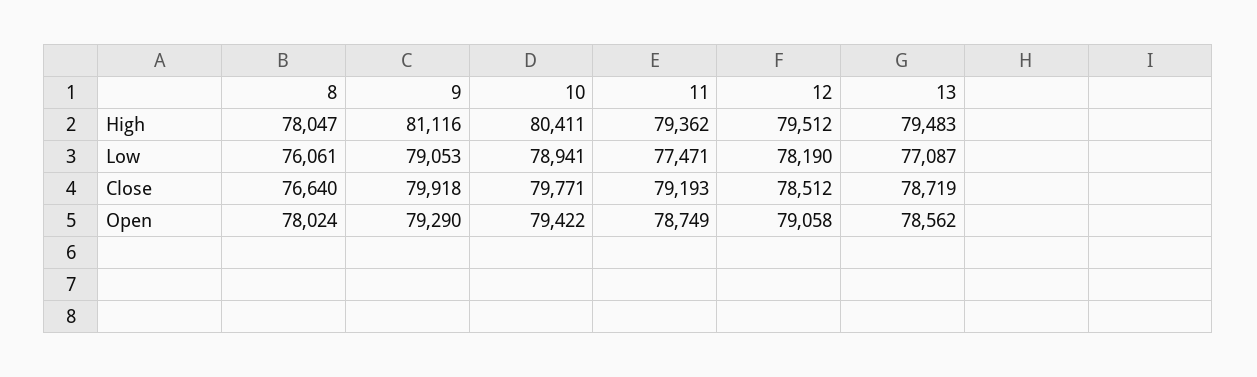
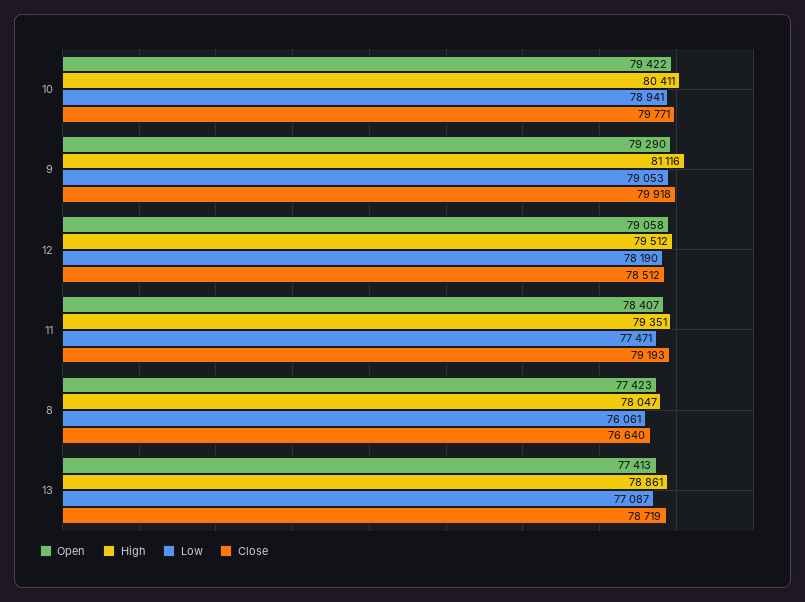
High, 11: 79362 -> 79351
High, 13: 79483 -> 78861
Open, 8: 78024 -> 77423
Open, 11: 78749 -> 78407
Open, 13: 78562 -> 77413

